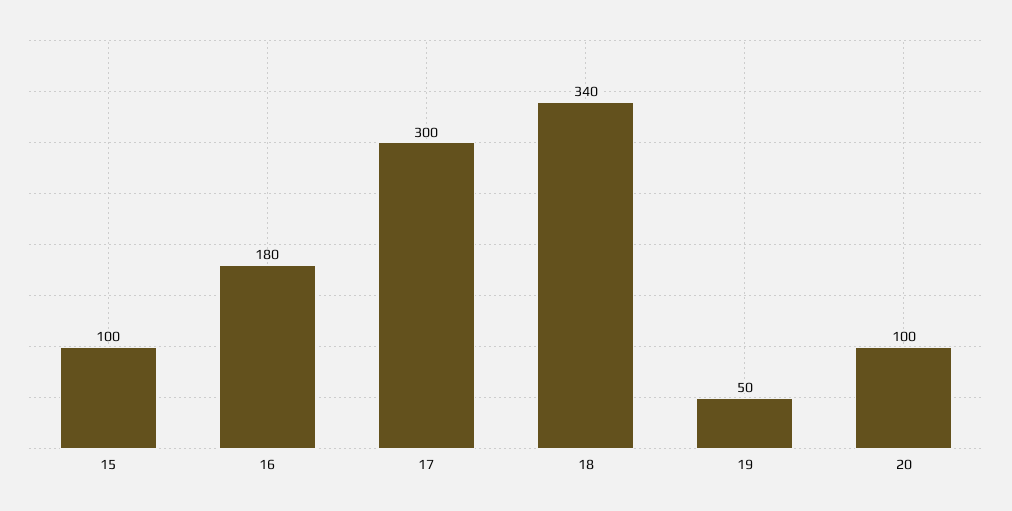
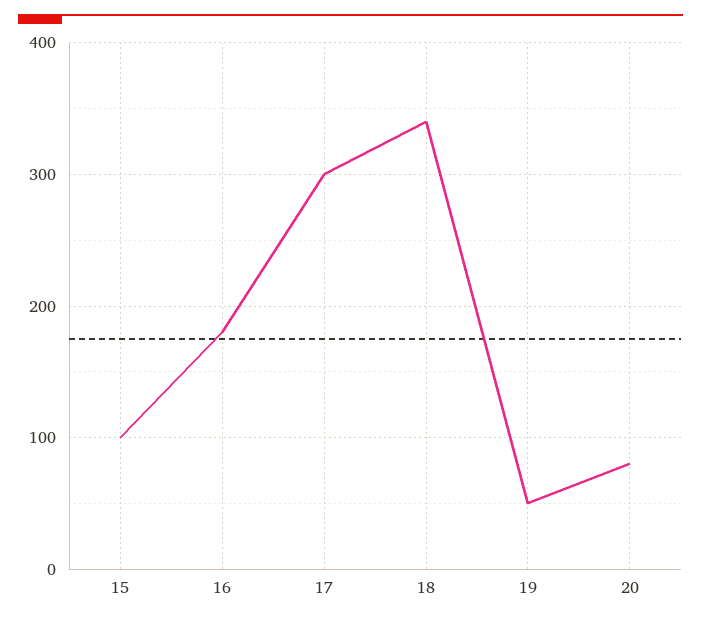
20: 100 -> 80

